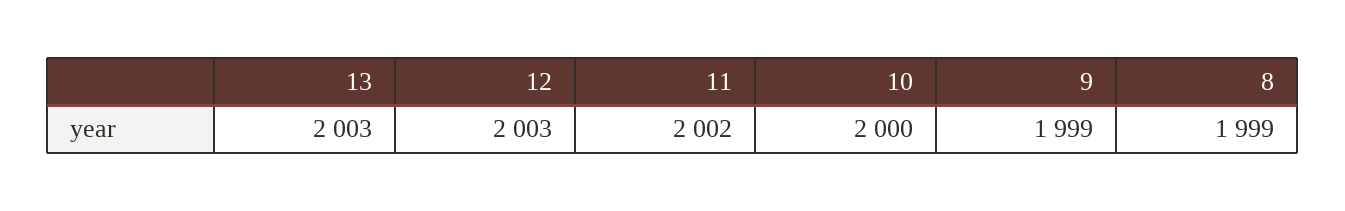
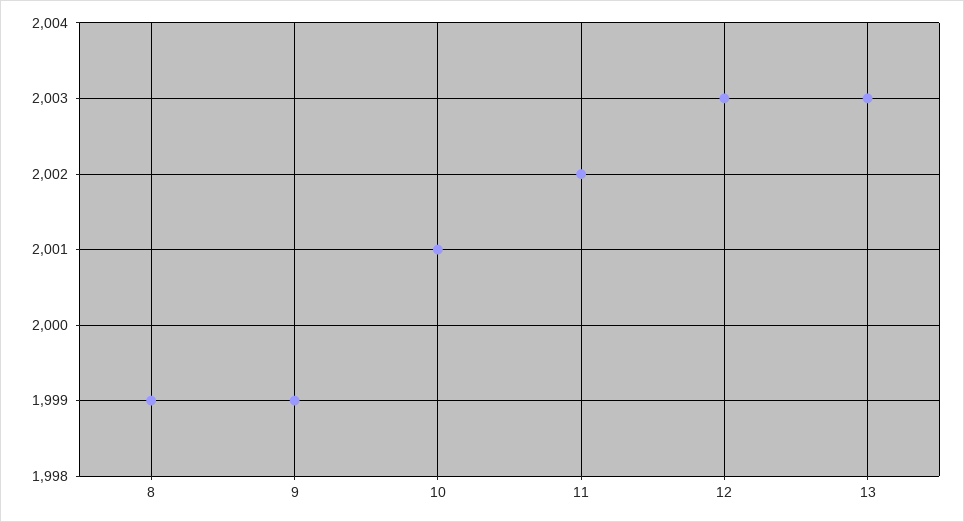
10: 2000 -> 2001

